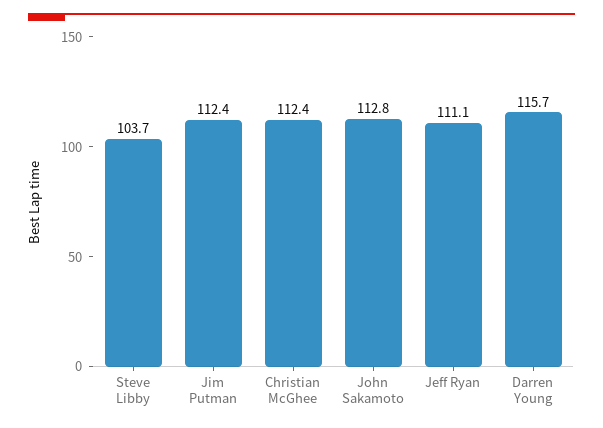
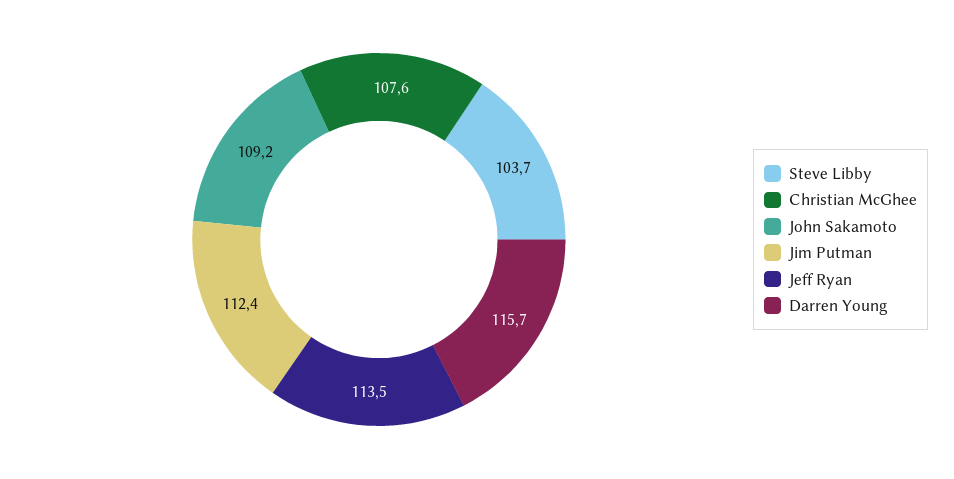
Christian McGhee: 112.4 -> 107.6
John Sakamoto: 112.8 -> 109.2
Jeff Ryan: 111.1 -> 113.5

